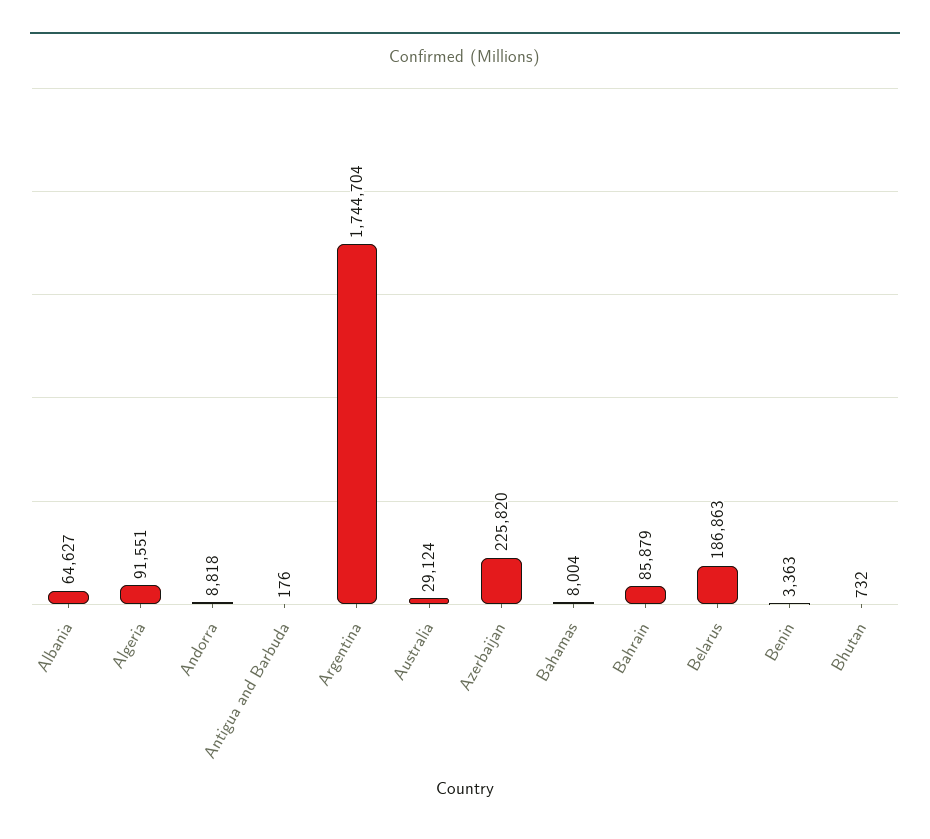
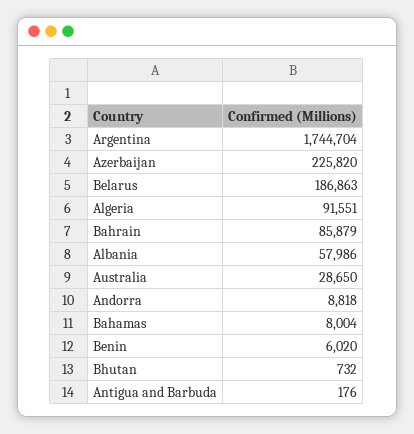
Albania: 64627 -> 57986
Australia: 29124 -> 28650
Benin: 3363 -> 6020

